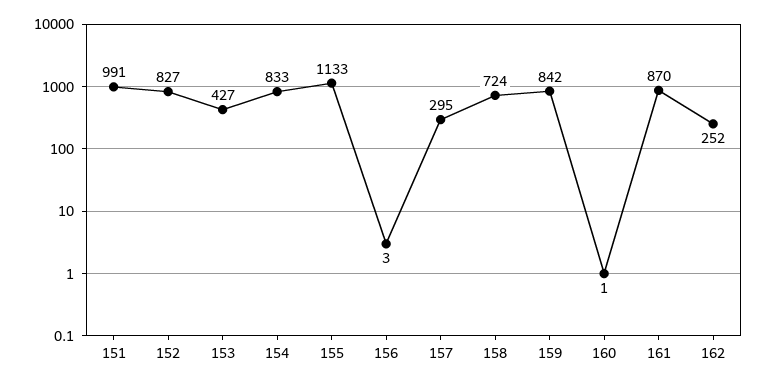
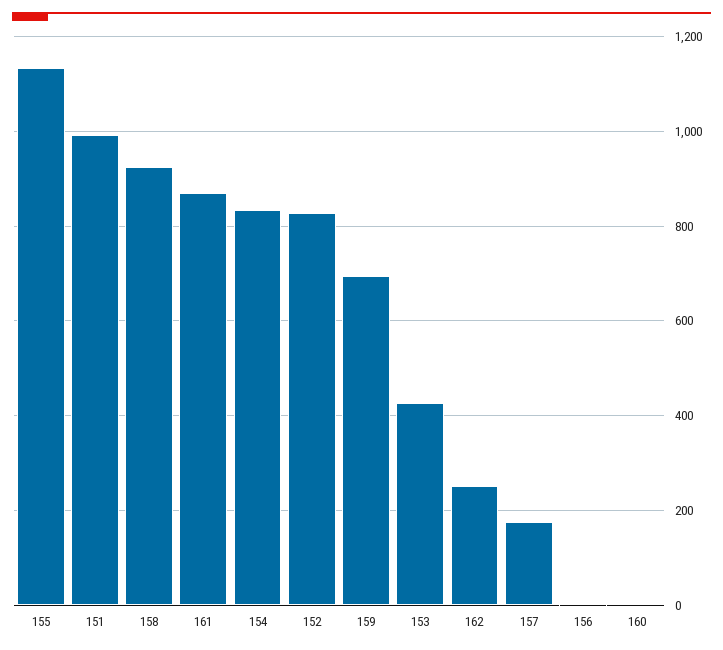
157: 295 -> 180
158: 724 -> 920
159: 842 -> 700

